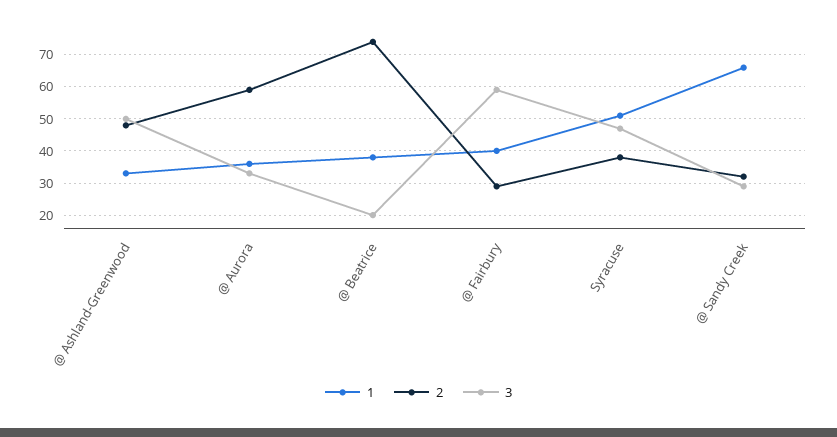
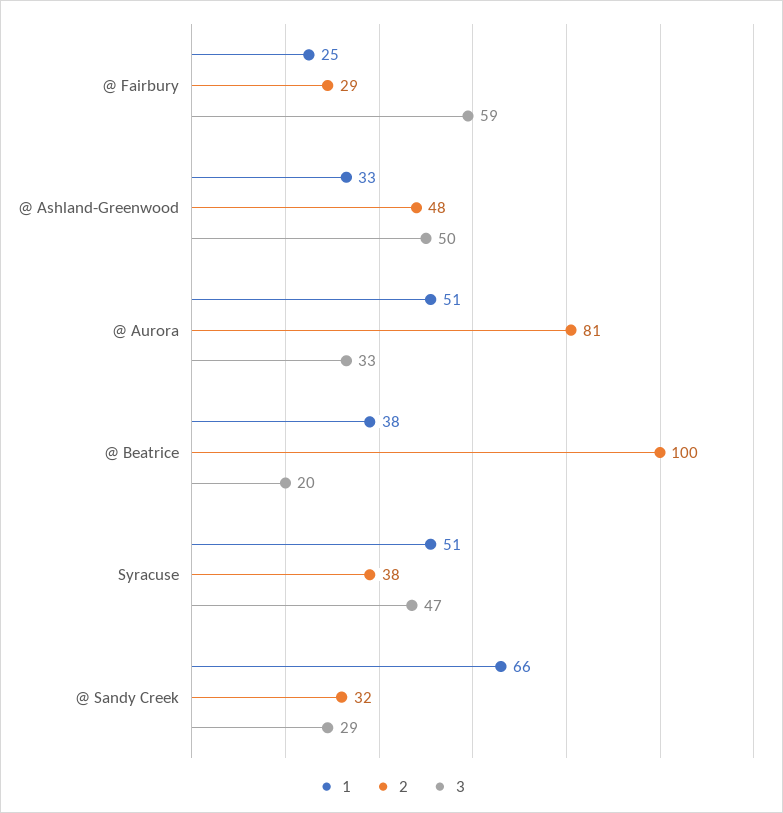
1, @ Aurora: 35 -> 51
2, @ Aurora: 60 -> 81
2, @ Beatrice: 75 -> 100
1, @ Fairbury: 40 -> 25

